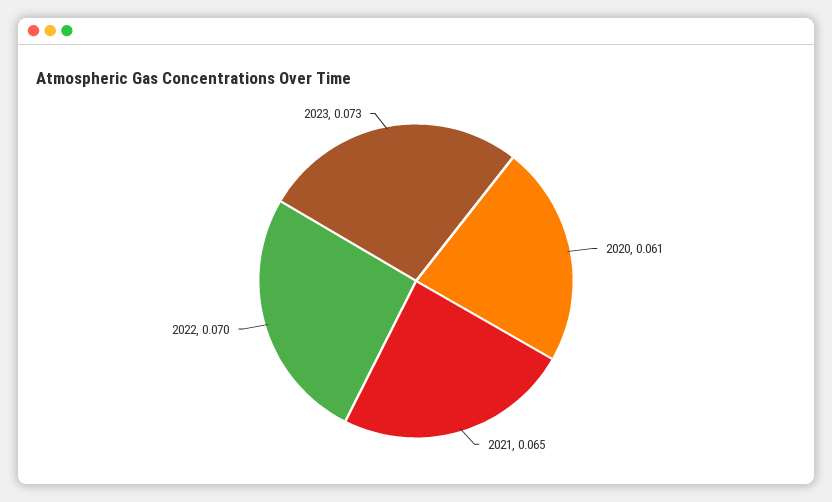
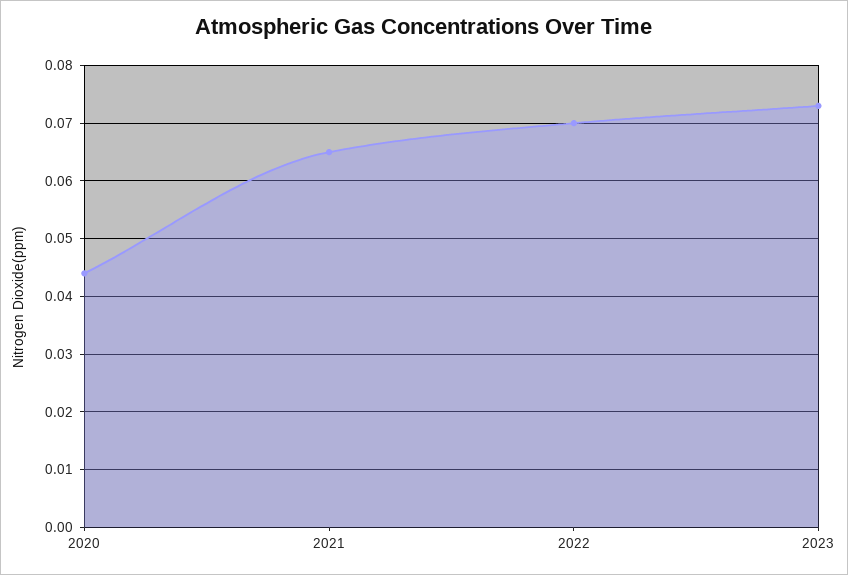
2020: 0.061 -> 0.045

